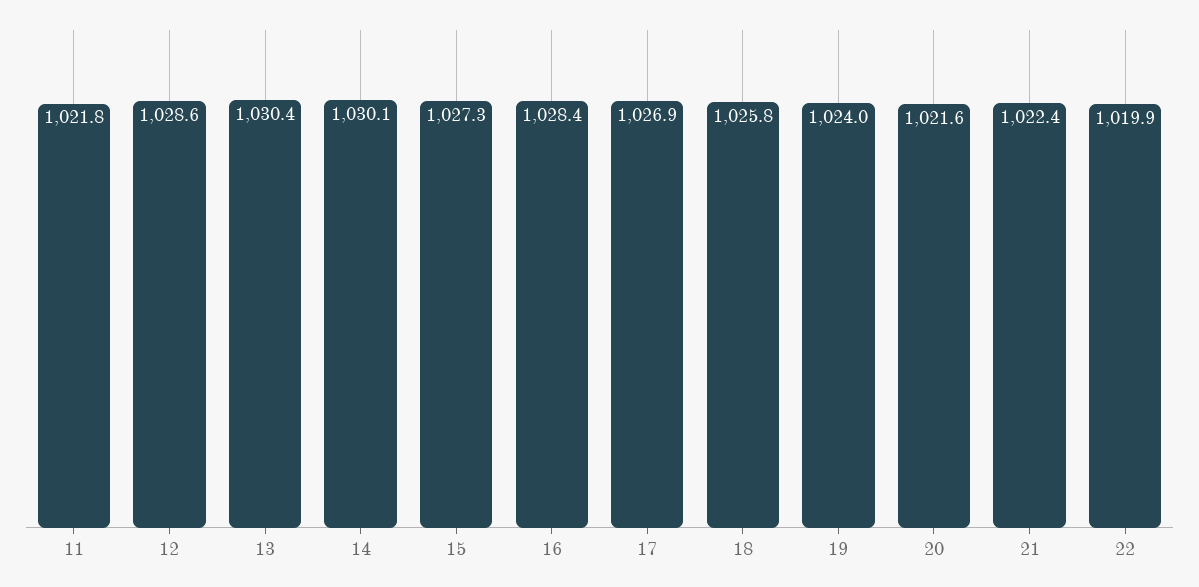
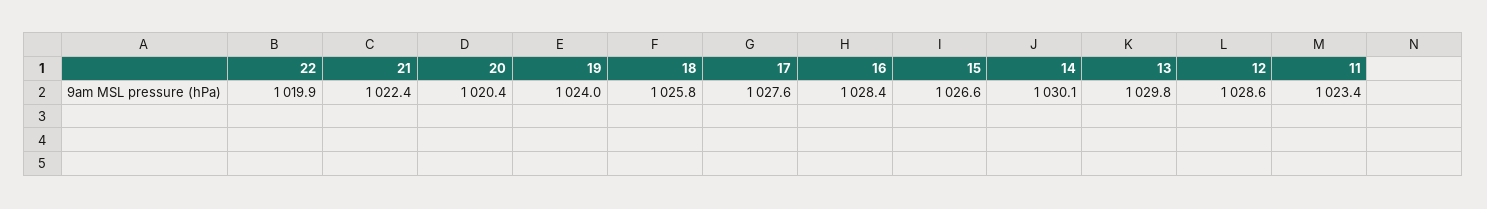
11: 1021.8 -> 1023.4
13: 1030.4 -> 1029.8
15: 1027.3 -> 1026.6
17: 1026.9 -> 1027.6
20: 1021.6 -> 1020.4

